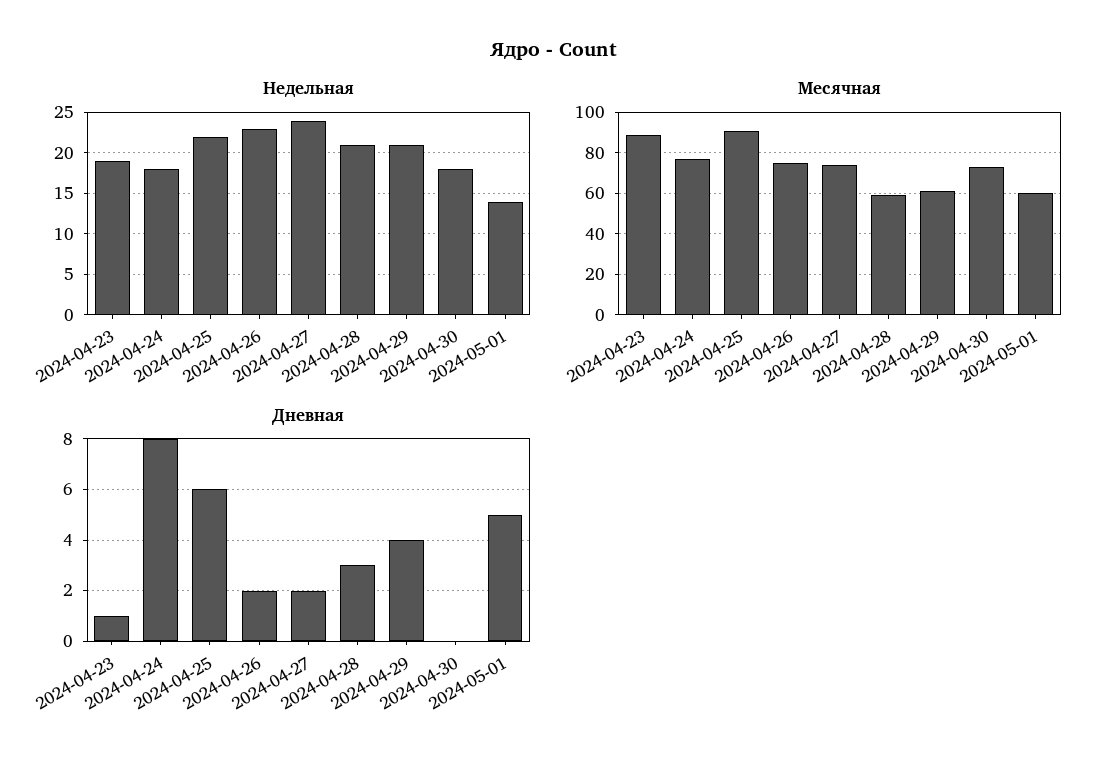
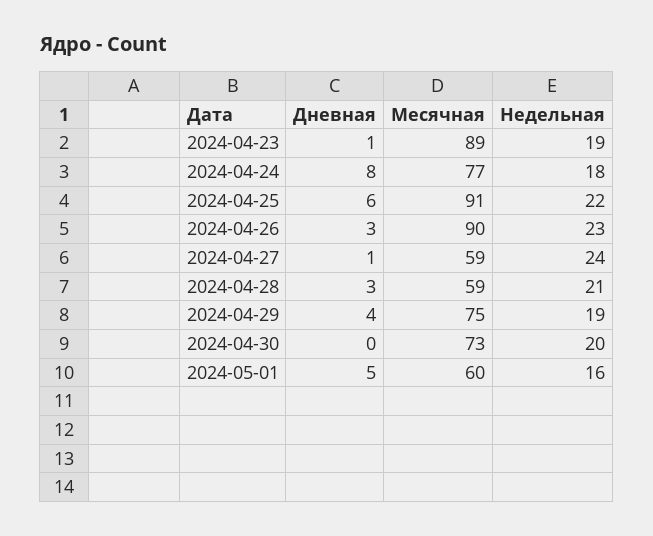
Недельная, 2024-04-29: 21 -> 19
Недельная, 2024-04-30: 18 -> 20
Недельная, 2024-05-01: 14 -> 16
Месячная, 2024-04-26: 75 -> 90
Месячная, 2024-04-27: 75 -> 59
Месячная, 2024-04-29: 60 -> 75
Дневная, 2024-04-26: 2 -> 3
Дневная, 2024-04-27: 2 -> 1

